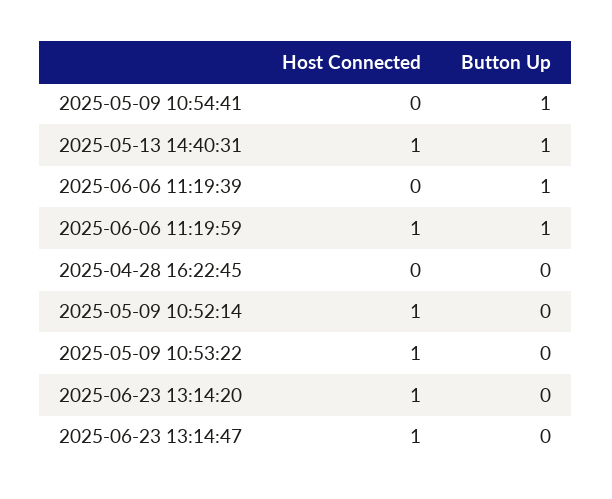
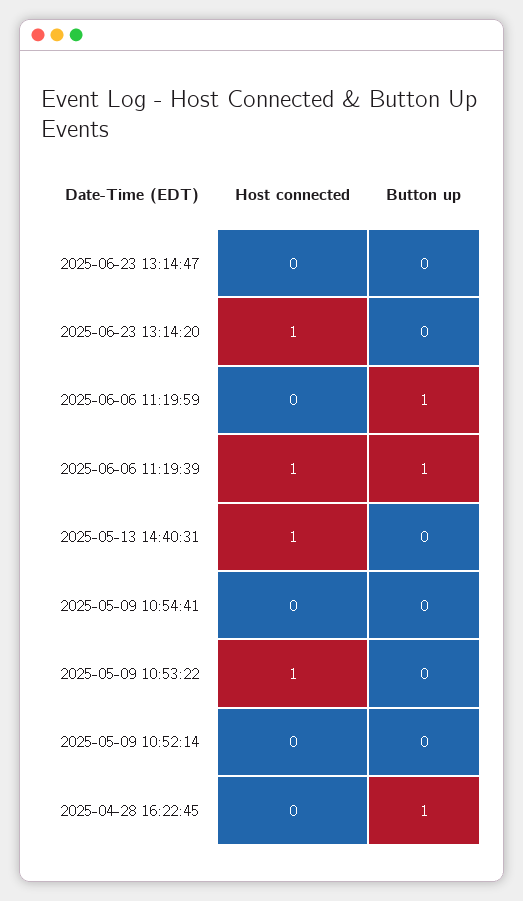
Button Up, 2025-05-09 10:54:41: 1 -> 0
Button Up, 2025-05-13 14:40:31: 1 -> 0
Host Connected, 2025-06-06 11:19:39: 0 -> 1
Host Connected, 2025-06-06 11:19:59: 1 -> 0
Button Up, 2025-04-28 16:22:45: 0 -> 1
Host Connected, 2025-05-09 10:52:14: 1 -> 0
Host Connected, 2025-06-23 13:14:47: 1 -> 0

